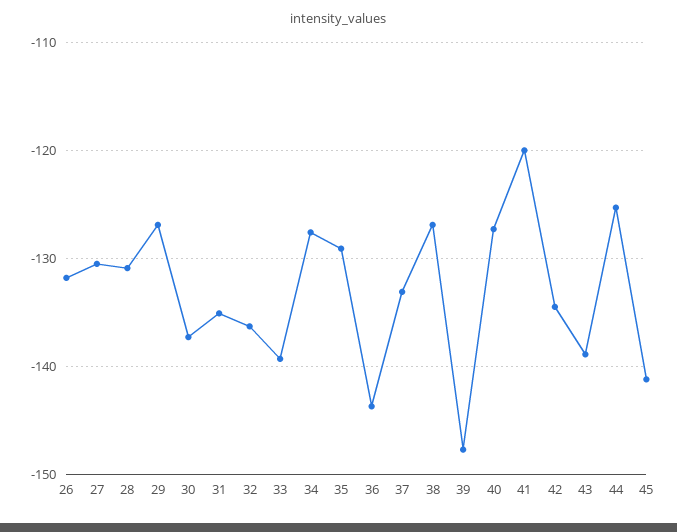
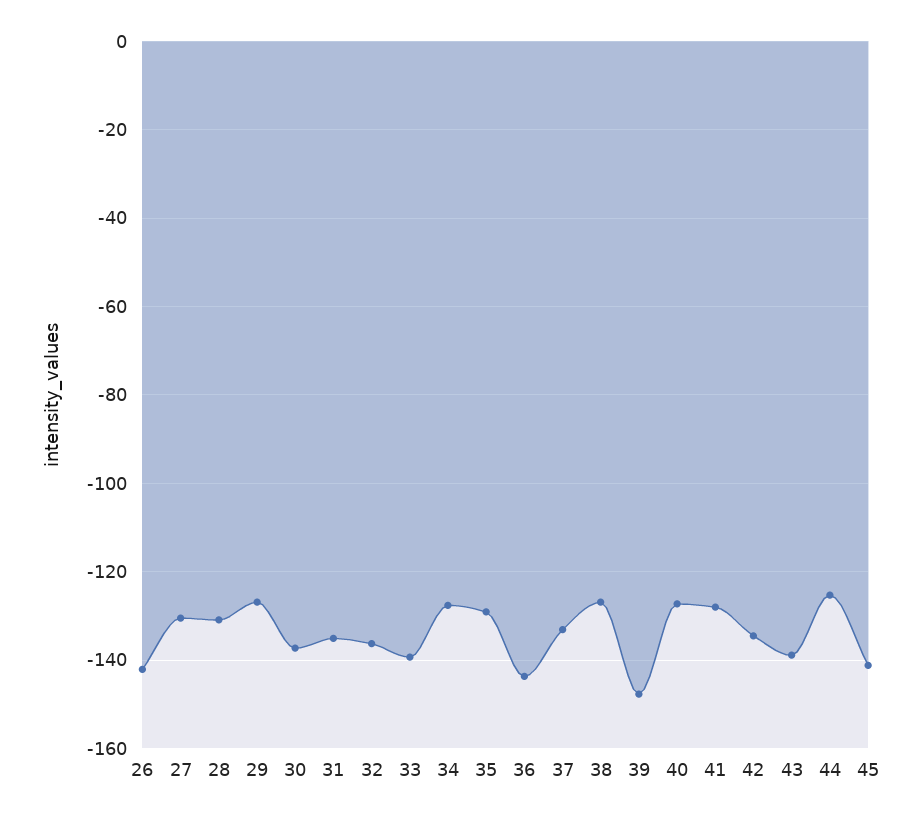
26: -132 -> -142
41: -120 -> -128

